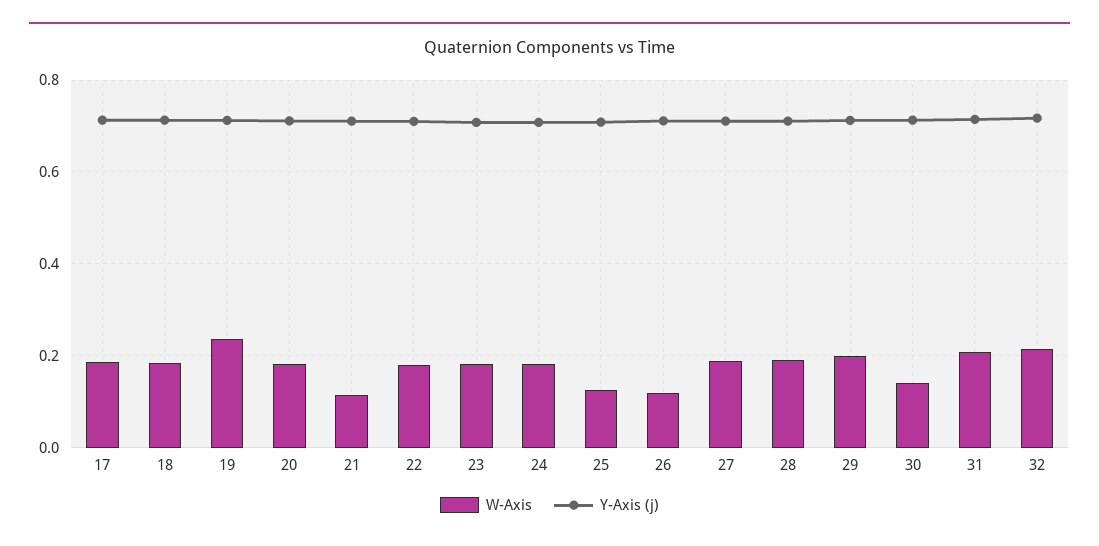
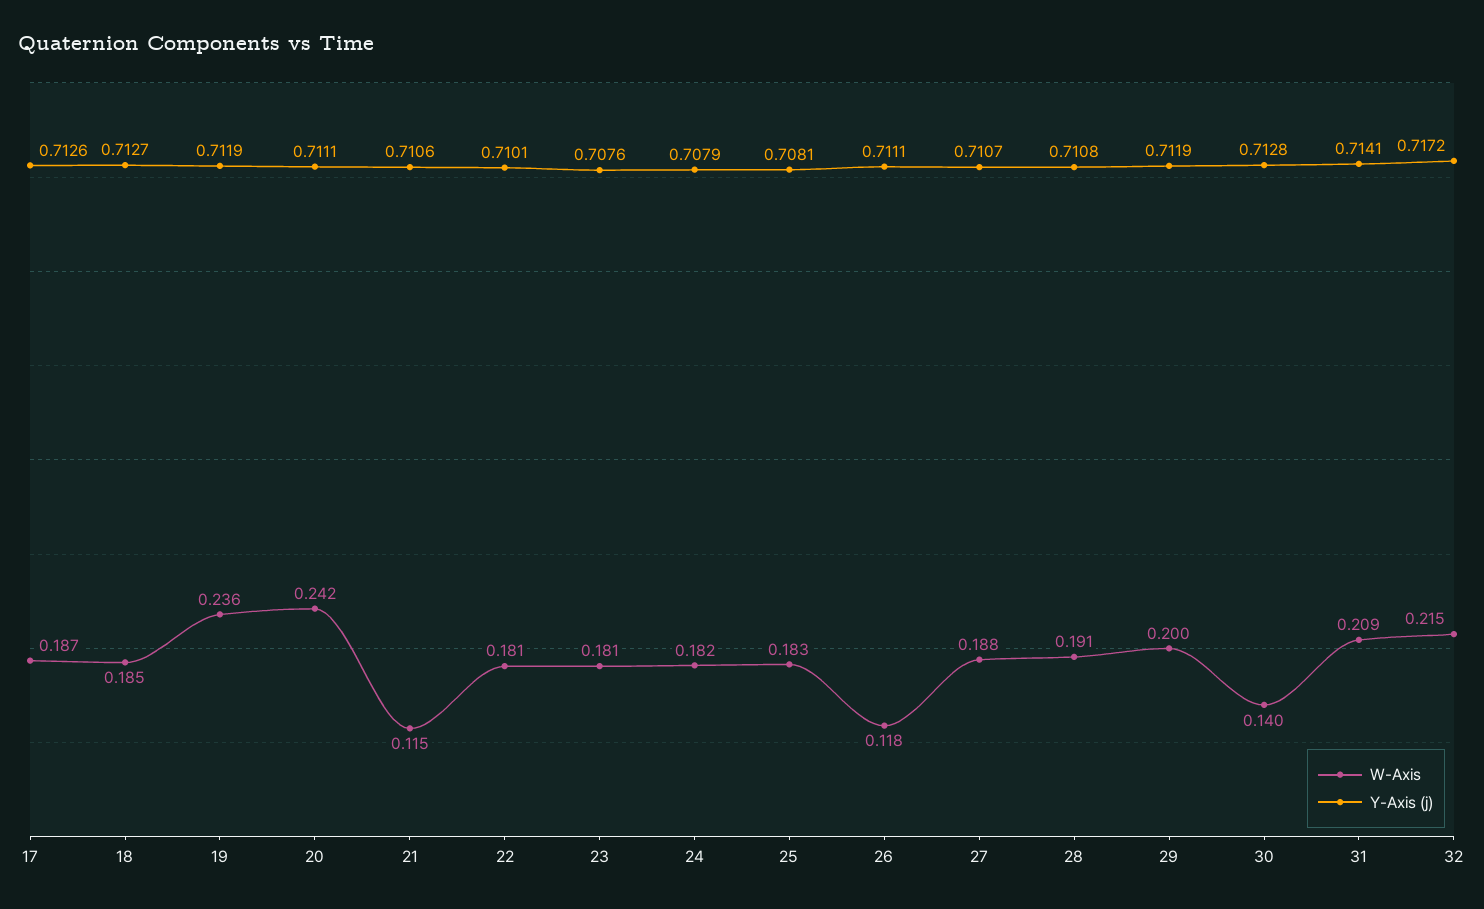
W-Axis, 20: 0.18 -> 0.242
W-Axis, 25: 0.12 -> 0.183

